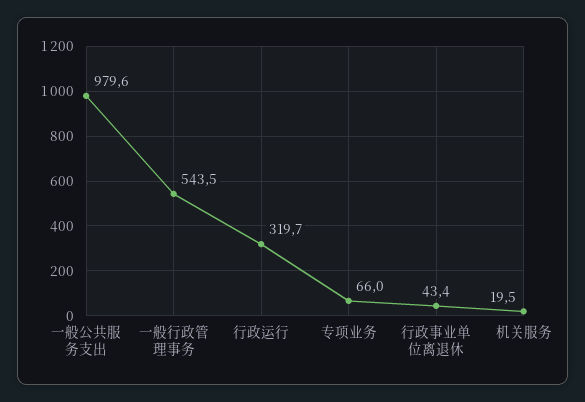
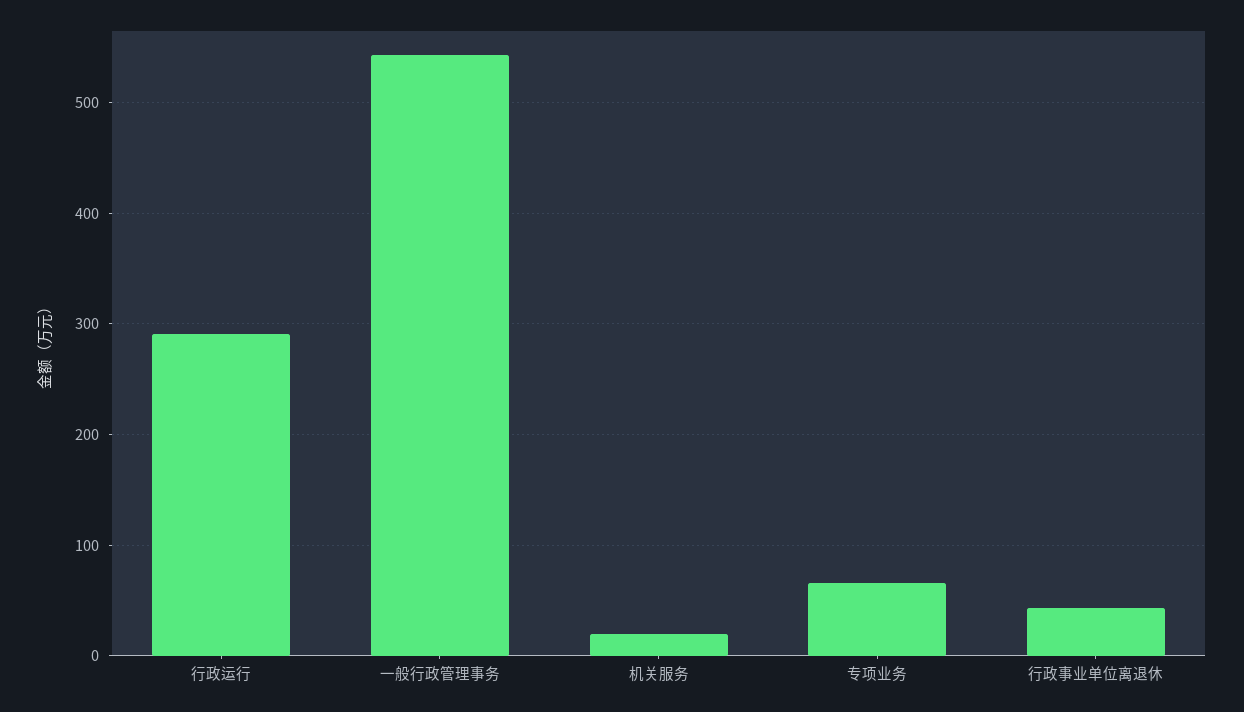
一般公共服务支出: 979.6 -> none
行政运行: 319.7 -> 290

